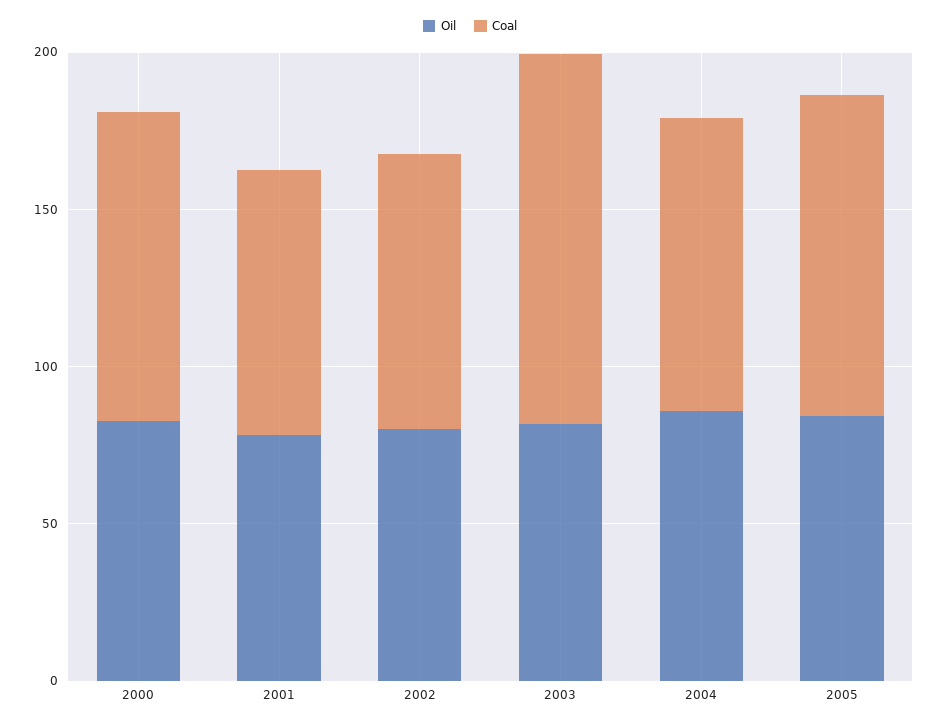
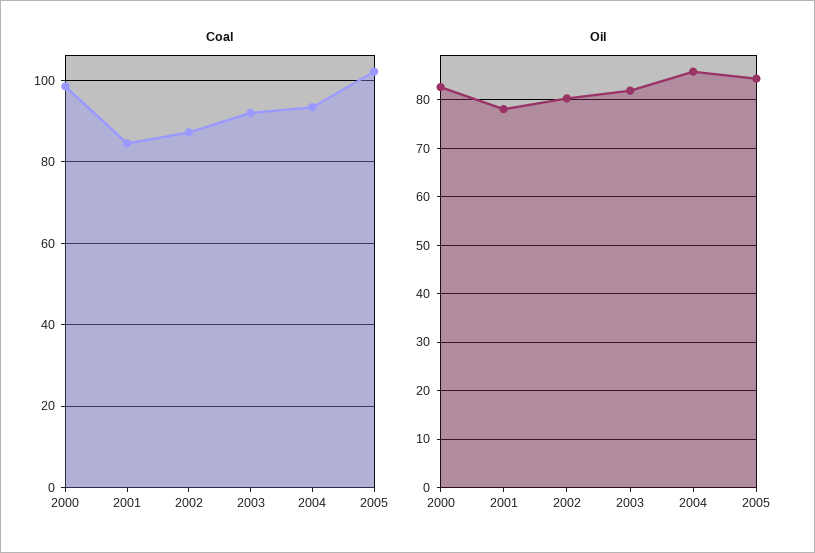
Coal, 2003: 120 -> 92

